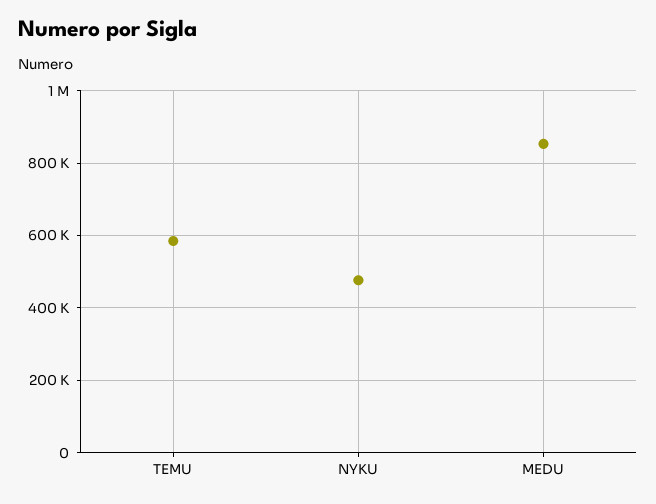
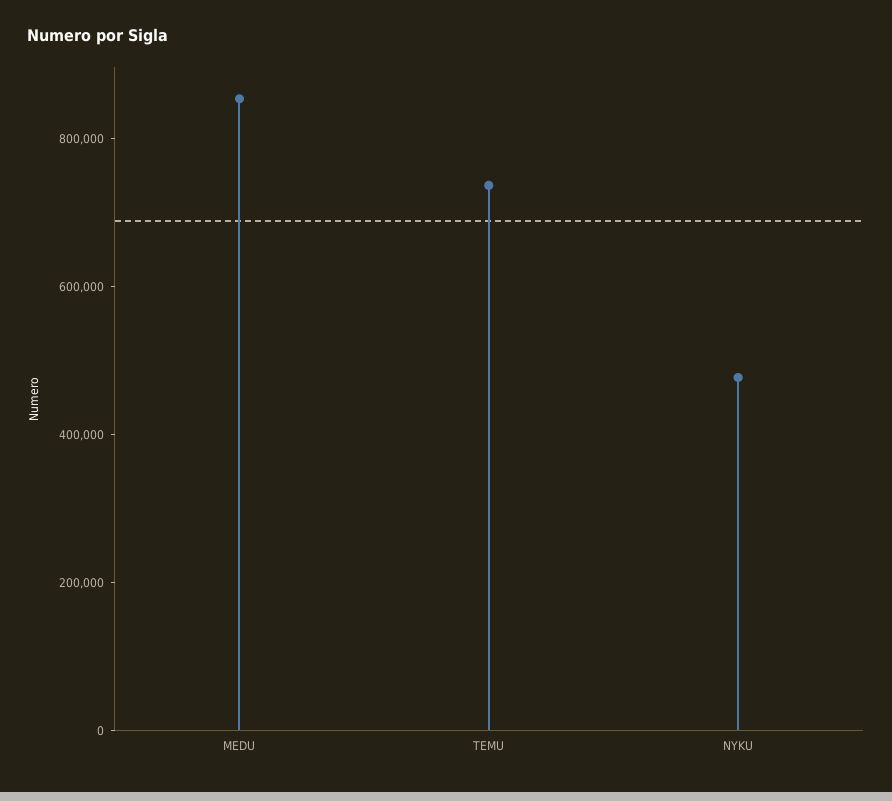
TEMU: 580000 -> 750000

